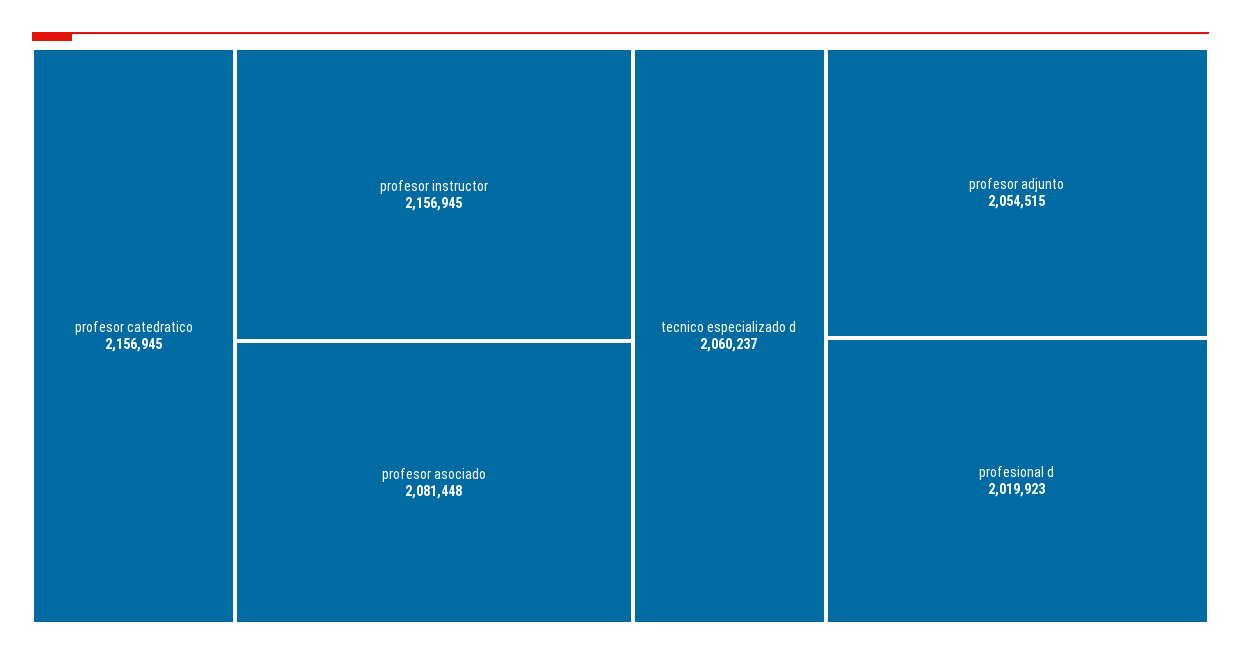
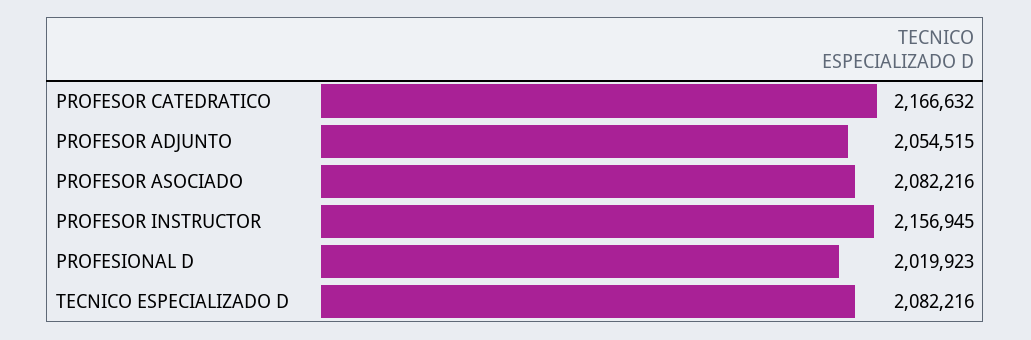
profesor catedratico: 2156945 -> 2166632
profesor asociado: 2081448 -> 2082216
tecnico especializado d: 2060237 -> 2082216

